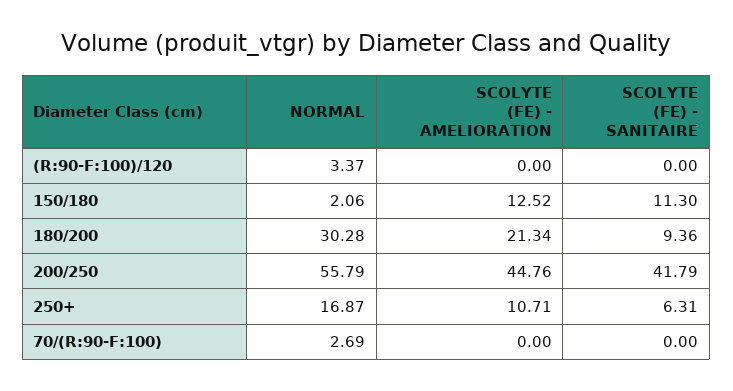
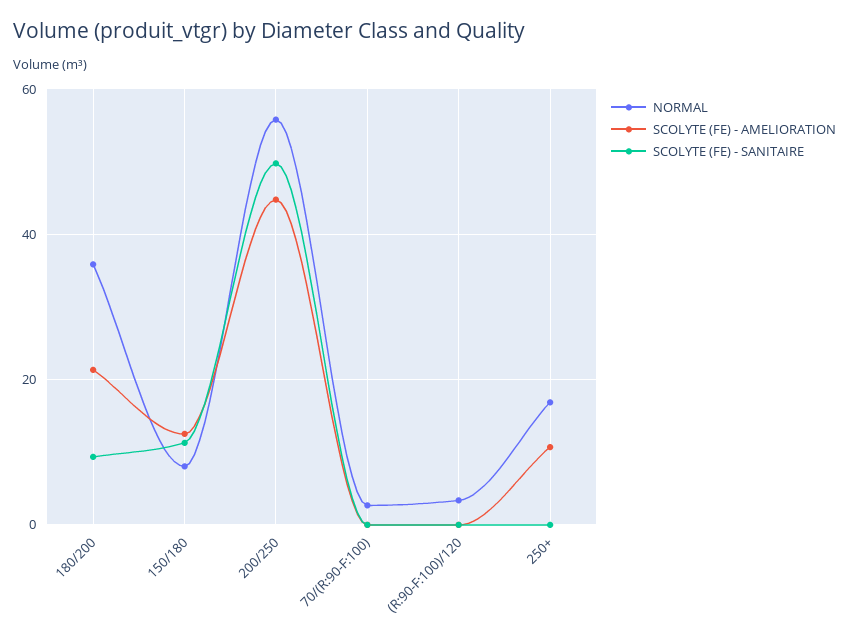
NORMAL, 150/180: 2.06 -> 8
NORMAL, 180/200: 30.28 -> 36
SCOLYTE (FE) - SANITAIRE, 200/250: 41.79 -> 50
SCOLYTE (FE) - SANITAIRE, 250+: 6.31 -> 0

